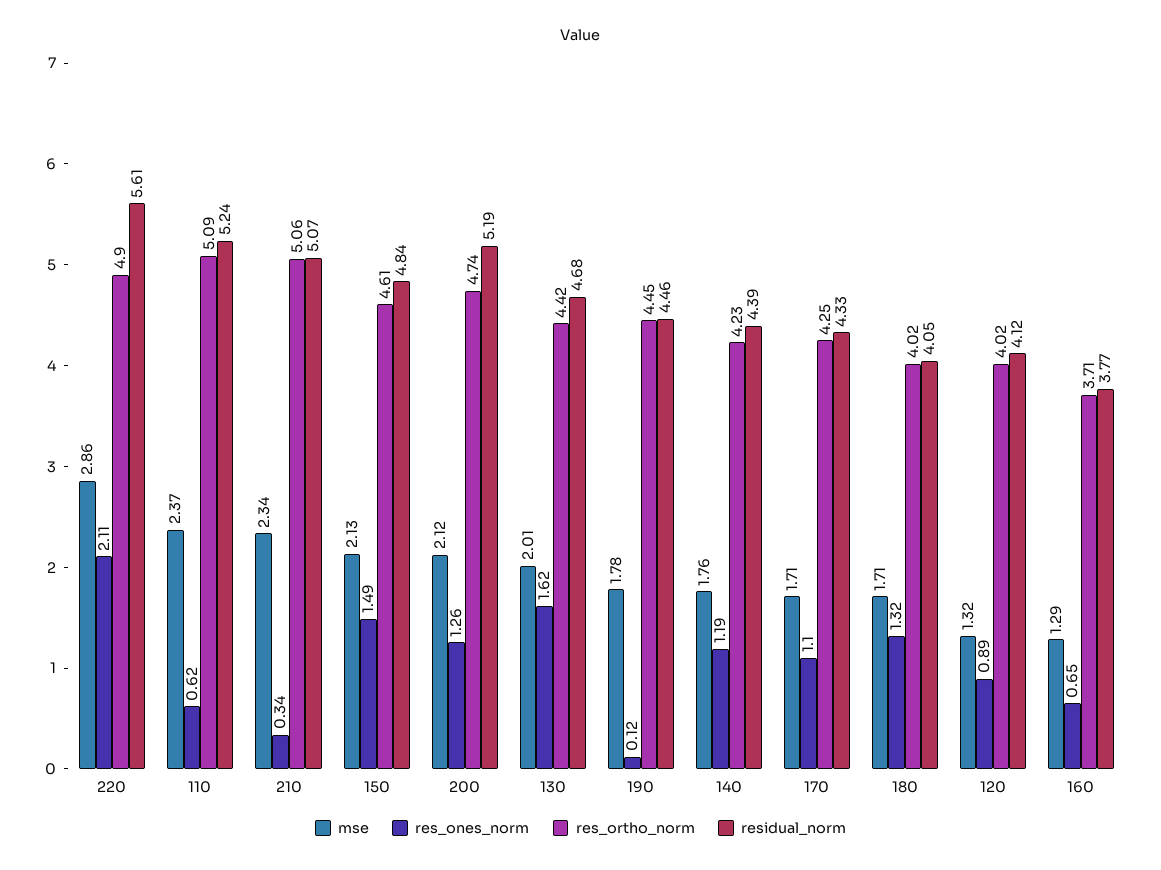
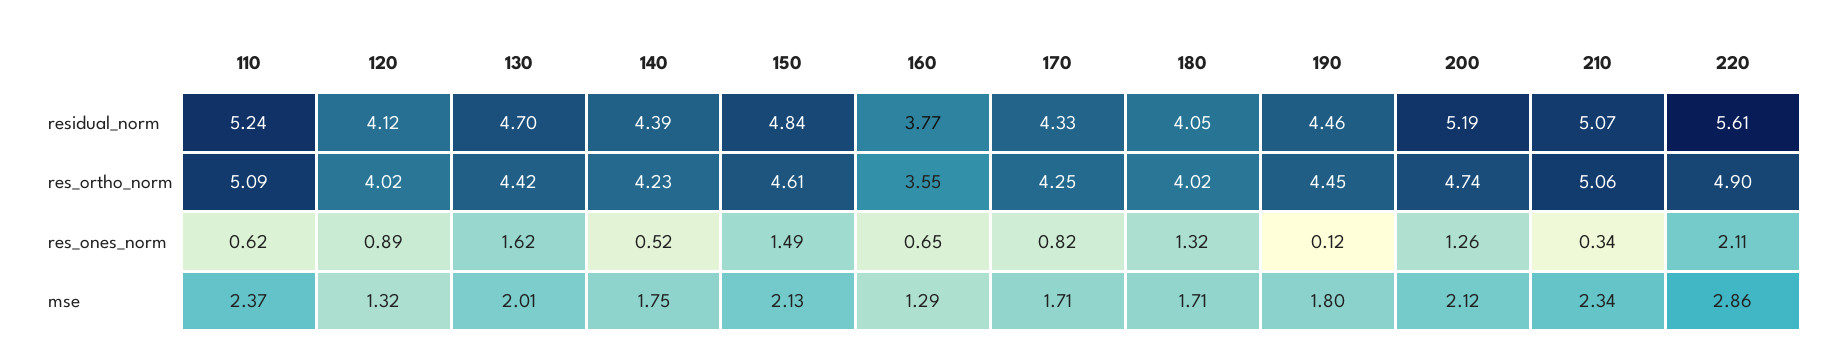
residual_norm, 130: 4.68 -> 4.7
mse, 190: 1.78 -> 1.8
mse, 140: 1.76 -> 1.75
res_ones_norm, 140: 1.19 -> 0.52
res_ones_norm, 170: 1.1 -> 0.82
res_ortho_norm, 160: 3.71 -> 3.55

